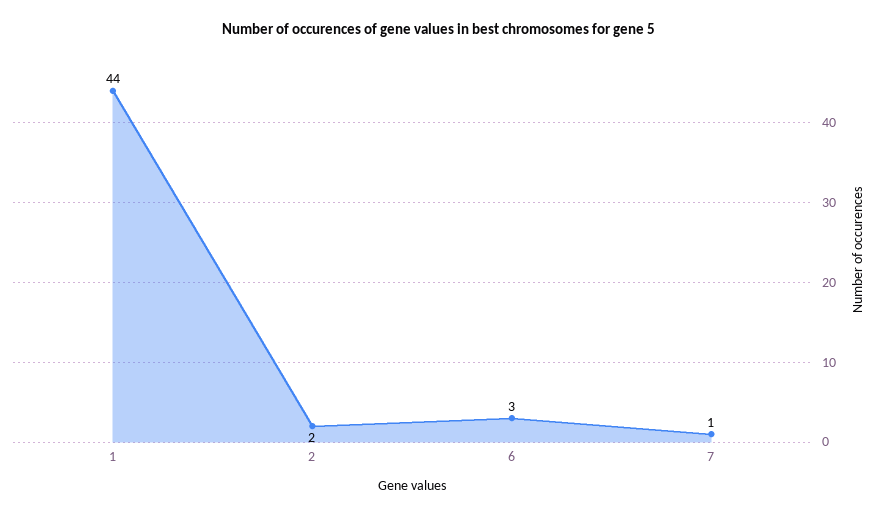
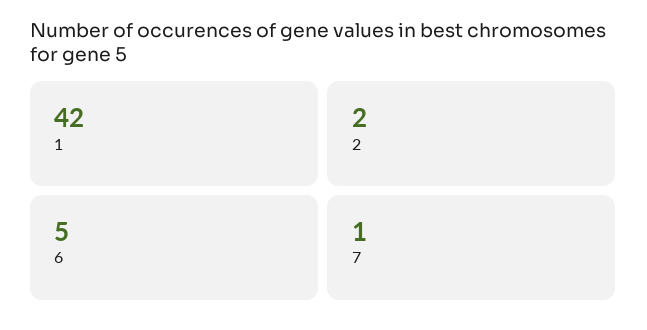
1: 44 -> 42
6: 3 -> 5

